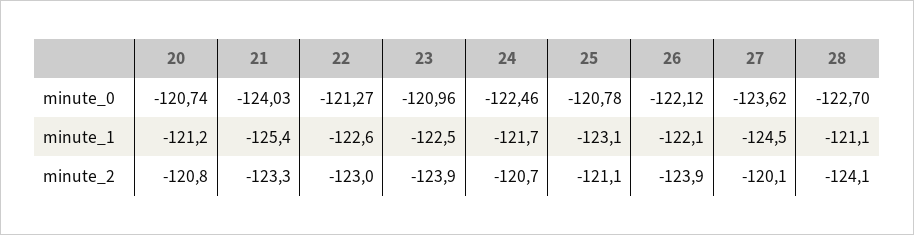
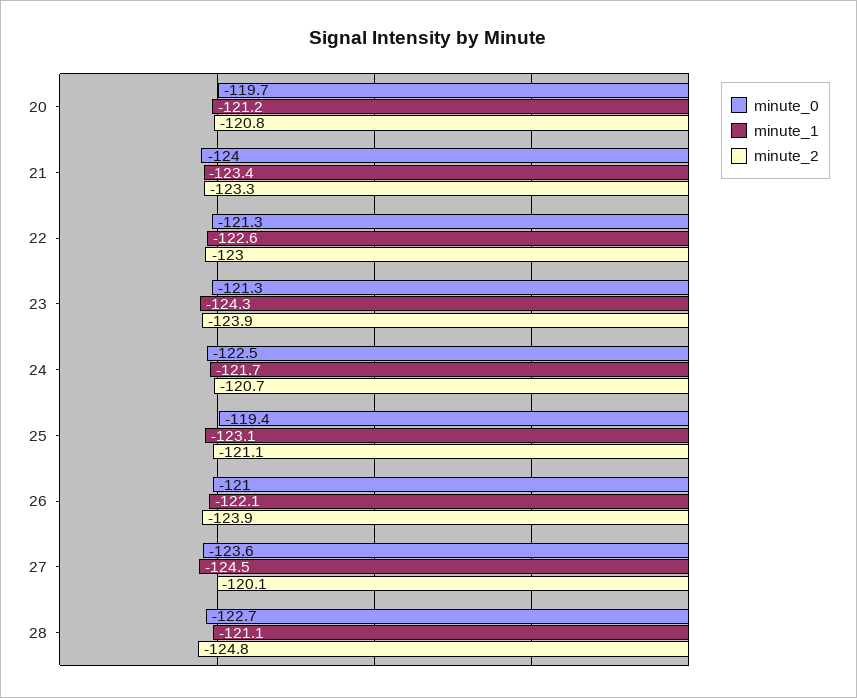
minute_0, 20: -120.74 -> -119.7
minute_0, 23: -120.96 -> -121.3
minute_0, 25: -120.78 -> -119.4
minute_0, 26: -122.12 -> -121
minute_1, 21: -125.4 -> -123.4
minute_1, 23: -122.5 -> -124.3
minute_2, 28: -124.1 -> -124.8

